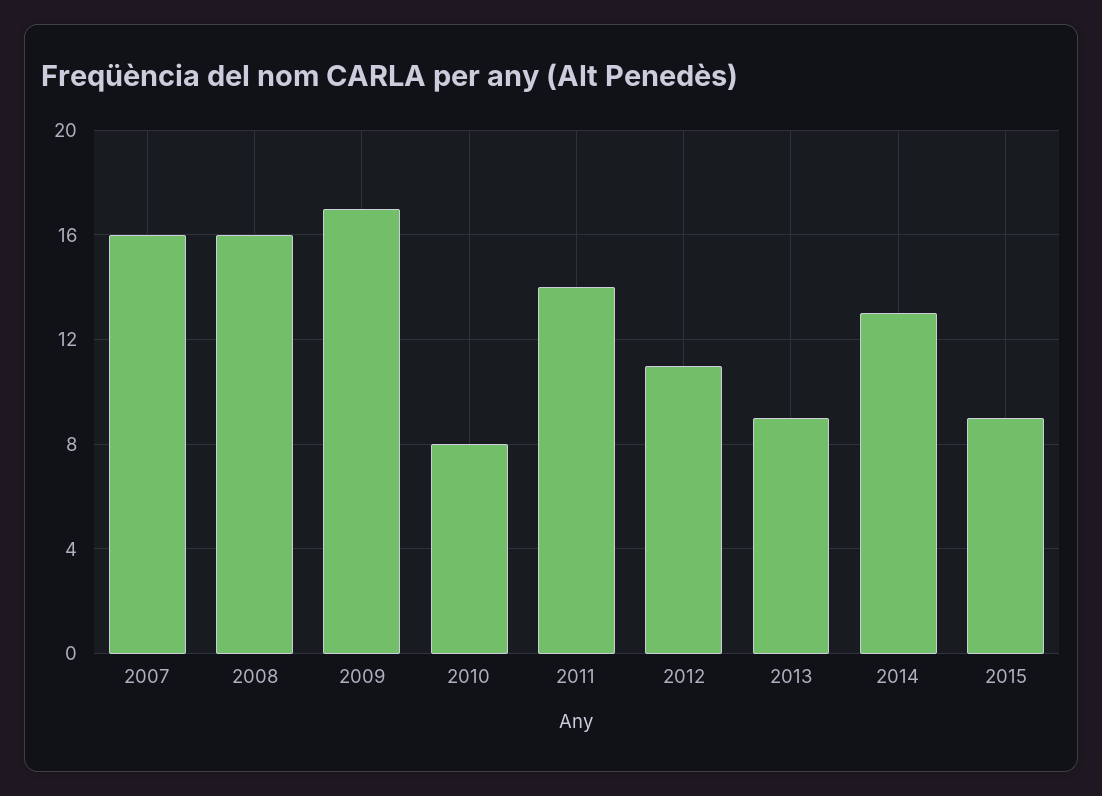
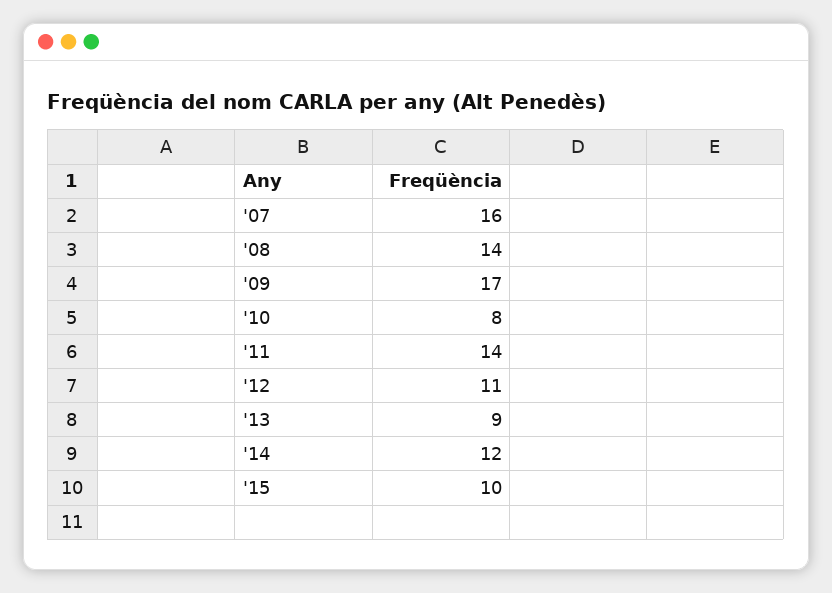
2008: 16 -> 14
2014: 13 -> 12
2015: 9 -> 10

